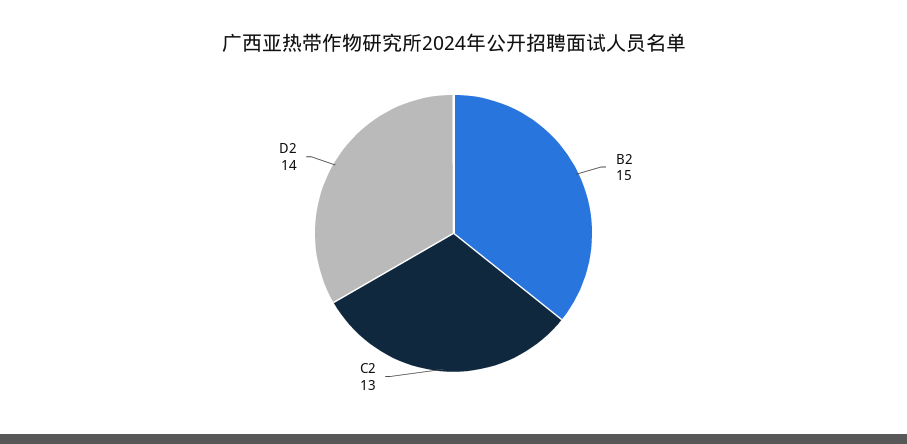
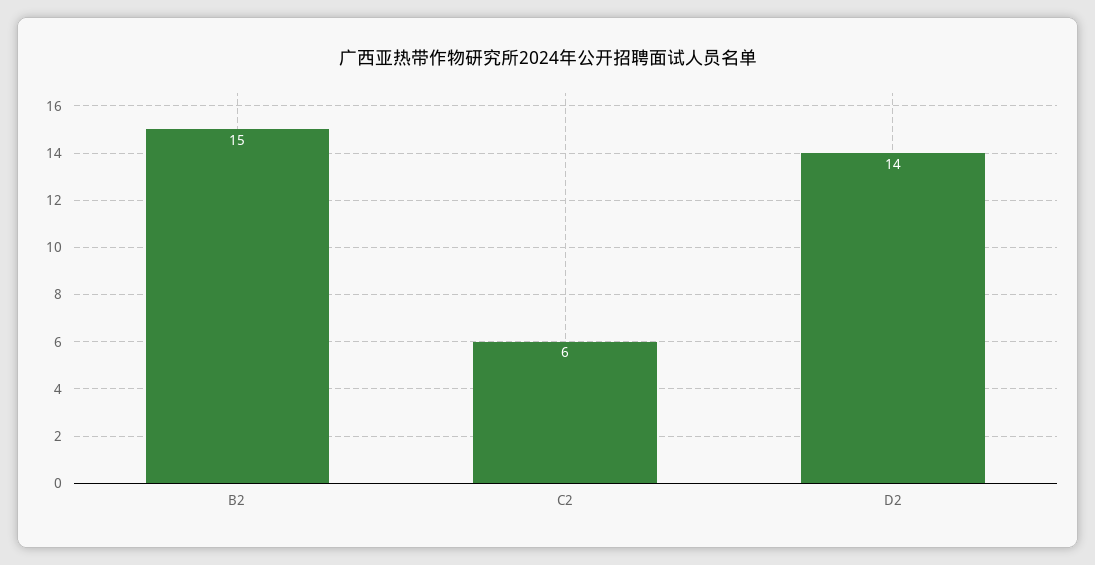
C2: 13 -> 6

